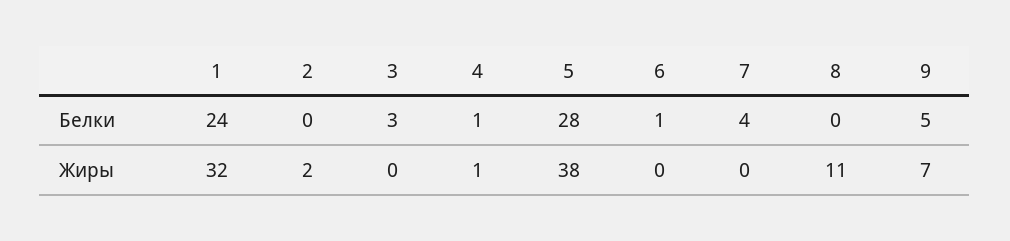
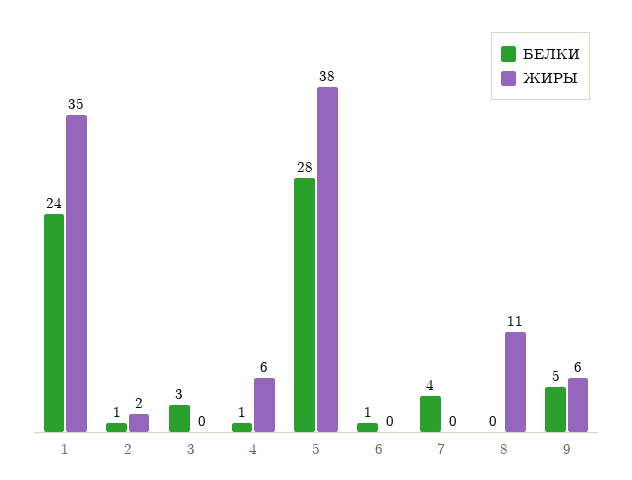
Белки, 2: 0 -> 1
Жиры, 1: 32 -> 35
Жиры, 4: 1 -> 6
Жиры, 9: 7 -> 6

